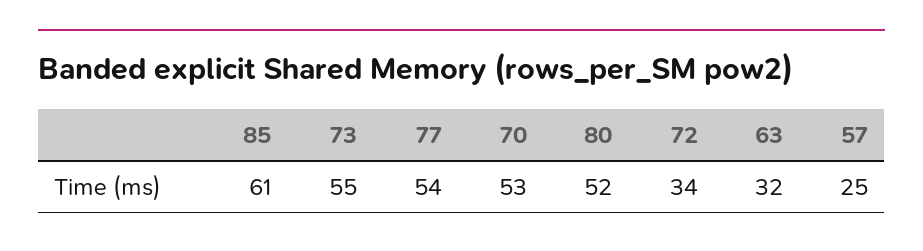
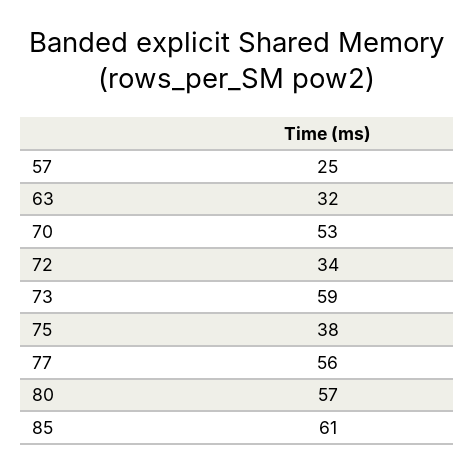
73: 55 -> 59
77: 54 -> 56
80: 52 -> 57
75: none -> 38

